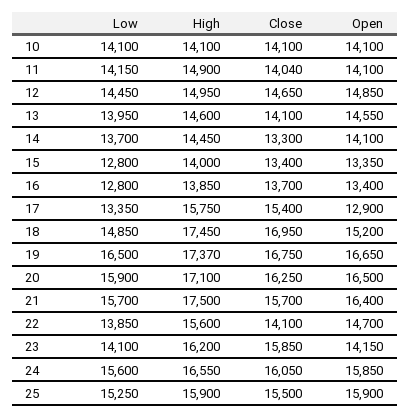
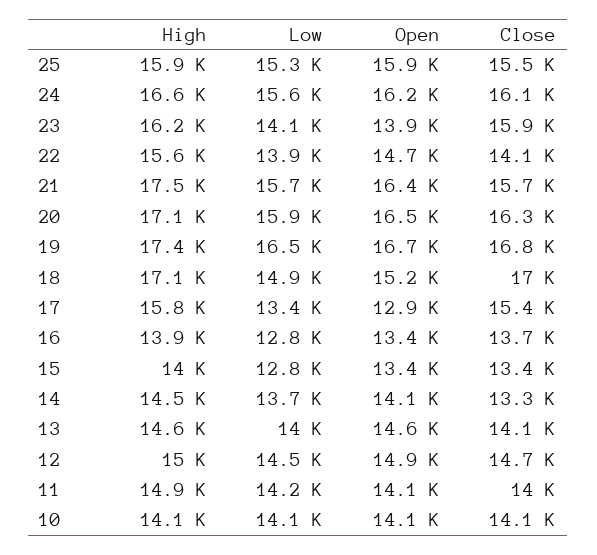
High, 18: 17450 -> 17100
Open, 23: 14150 -> 13900
Open, 24: 15850 -> 16200

